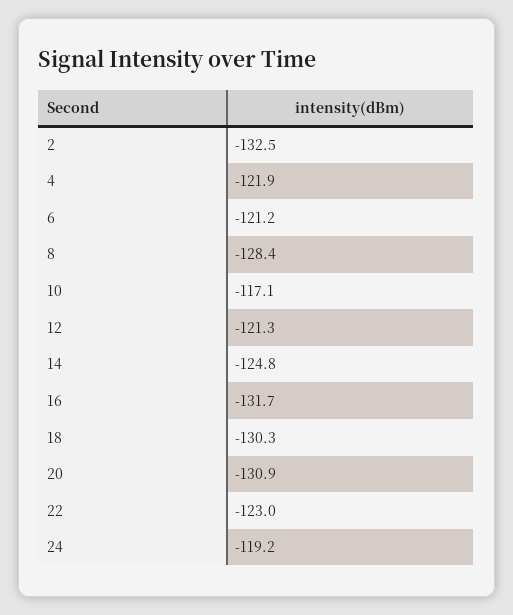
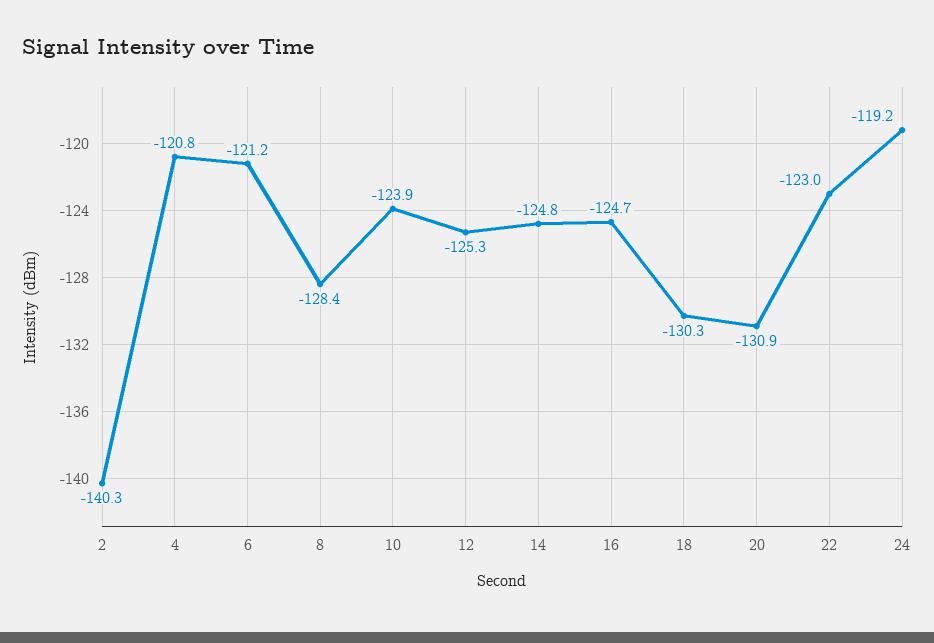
2: -132.5 -> -140.3
4: -121.9 -> -120.8
10: -117.1 -> -123.9
12: -121.3 -> -125.3
16: -131.7 -> -124.7

